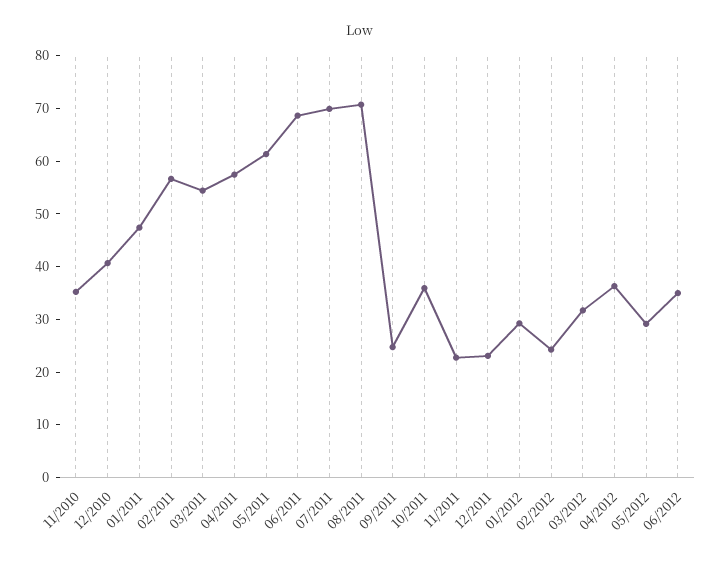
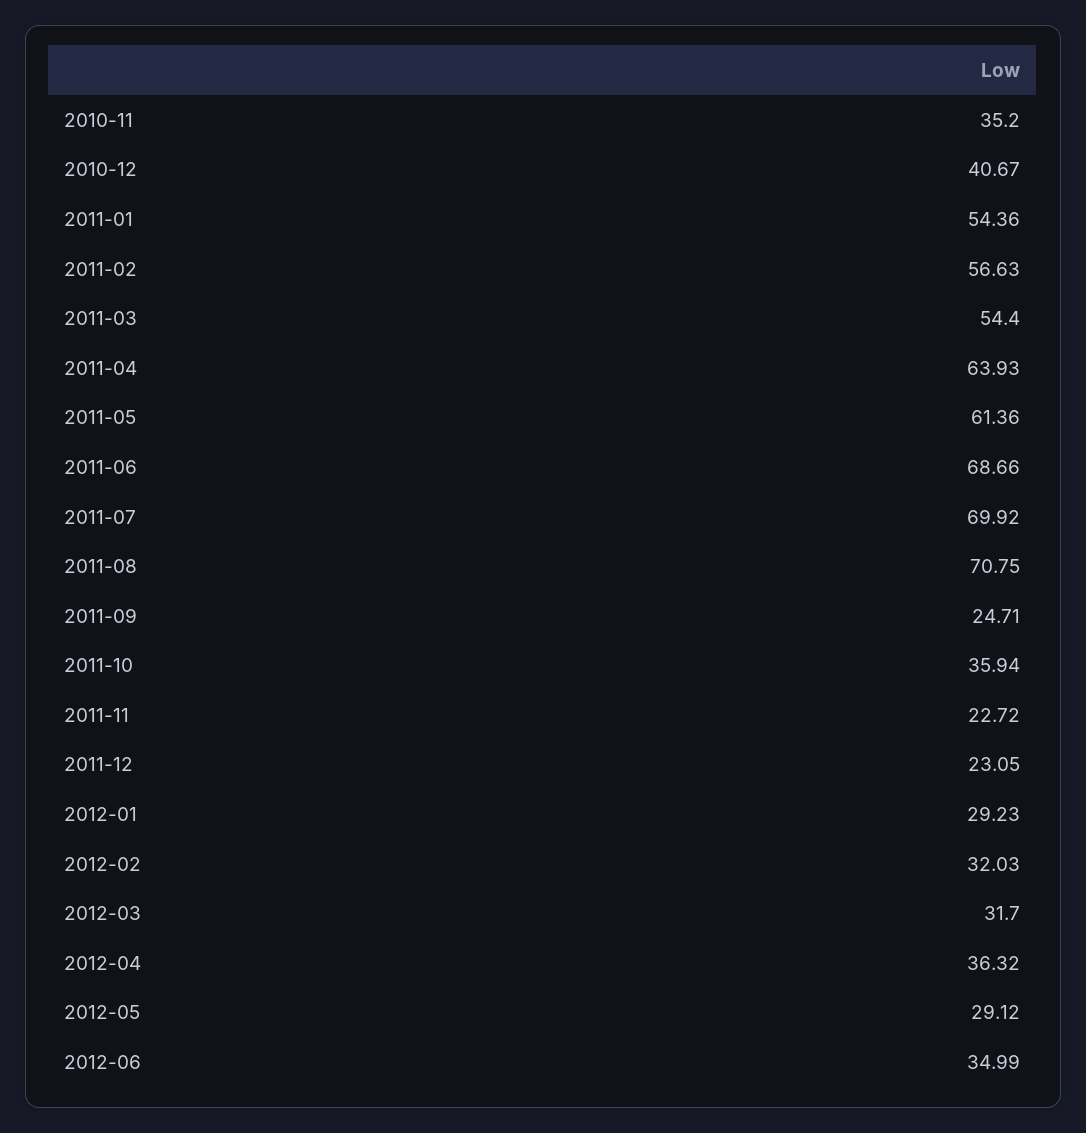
01/2011: 48 -> 54.36
04/2011: 58 -> 63.93
02/2012: 24 -> 32.03

